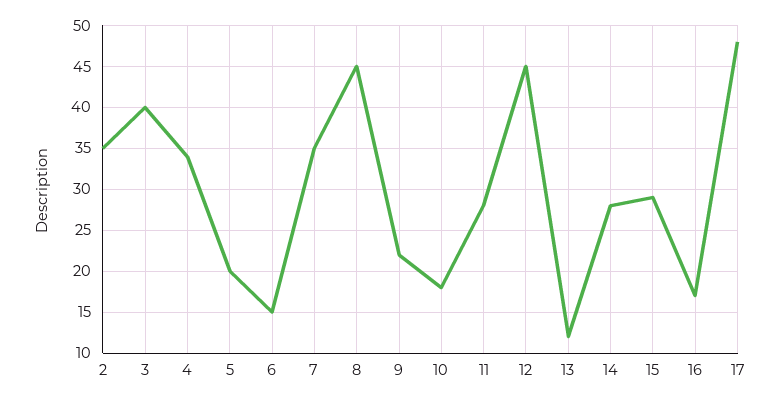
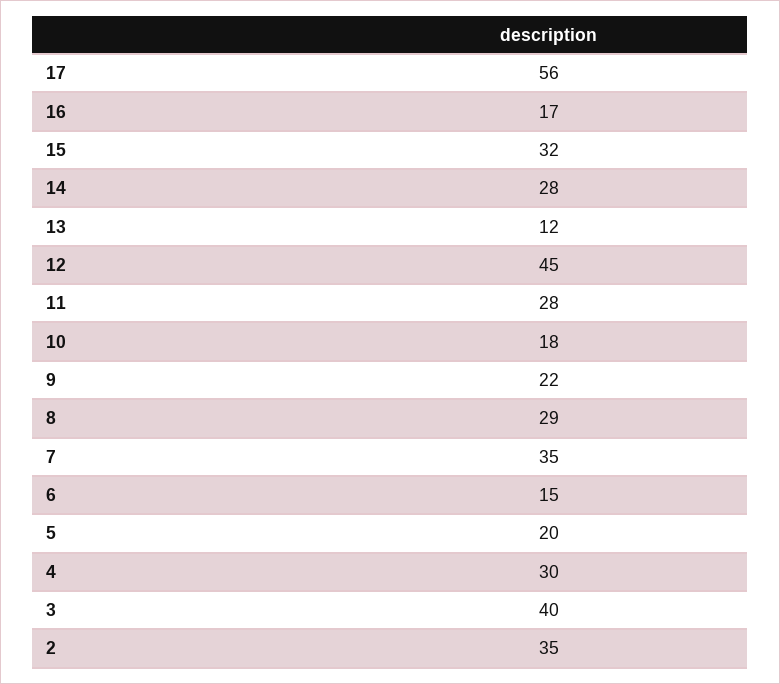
4: 34 -> 30
8: 45 -> 29
15: 29 -> 32
17: 48 -> 56

